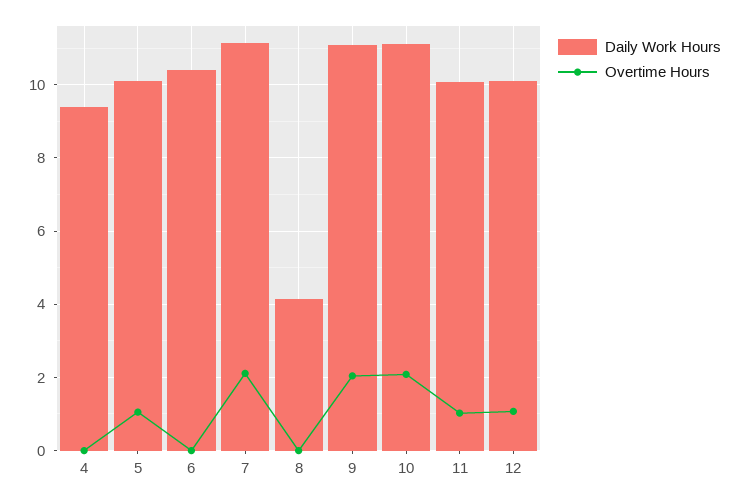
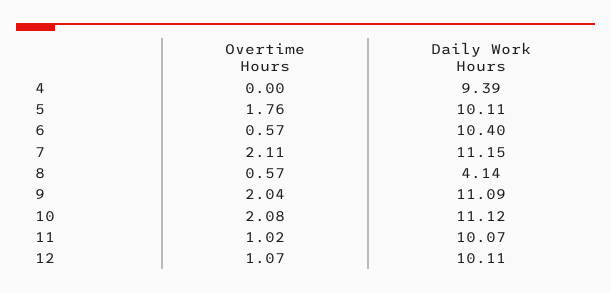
Overtime Hours, 5: 1 -> 1.76
Overtime Hours, 6: 0 -> 0.57
Overtime Hours, 8: 0 -> 0.57

